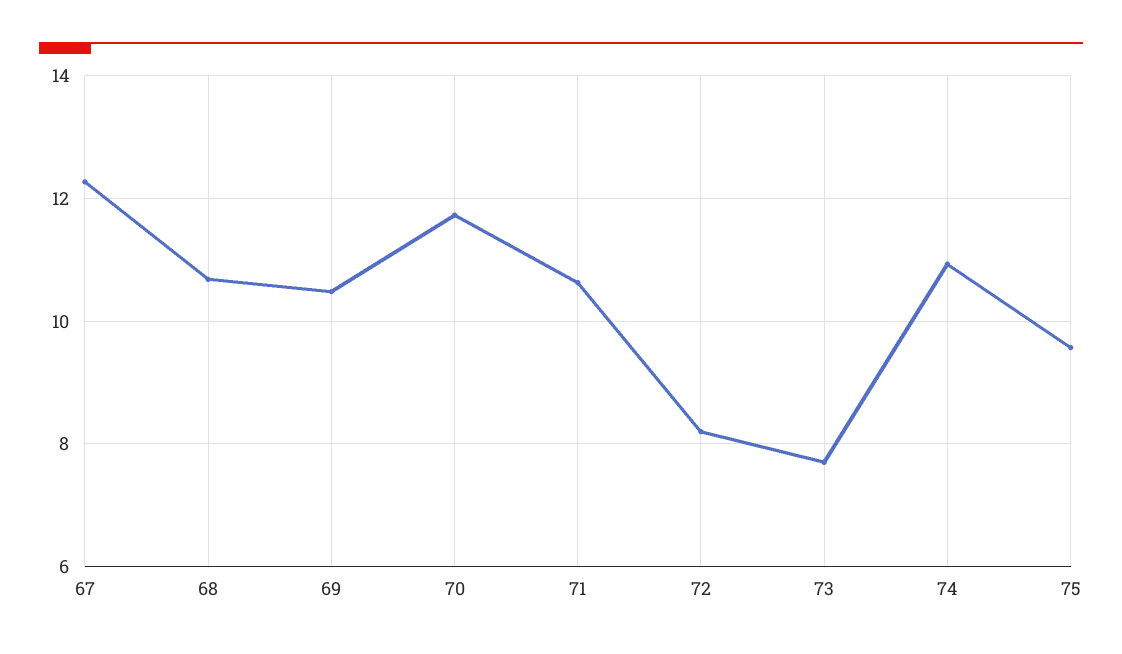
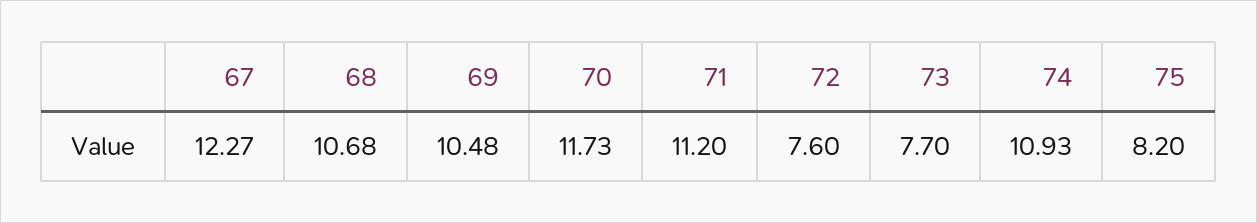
71: 10.6 -> 11.2
72: 8.2 -> 7.6
75: 9.6 -> 8.2

